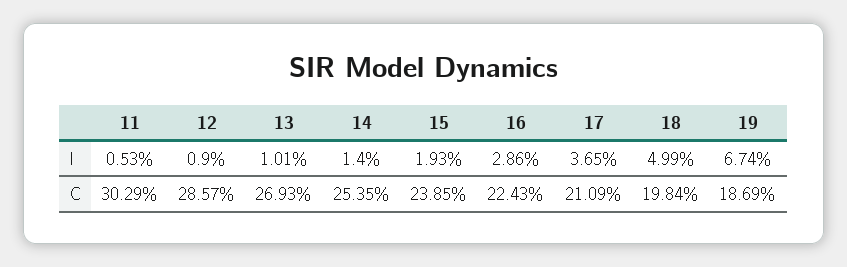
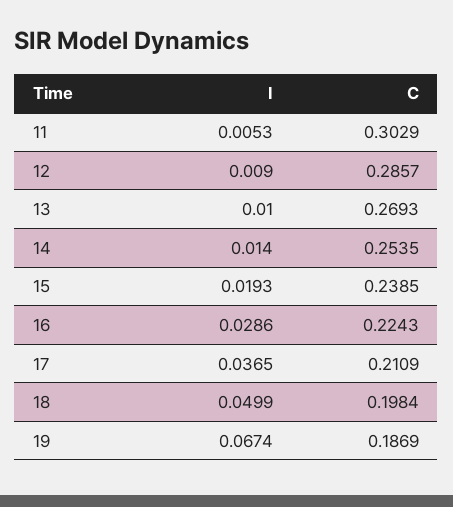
13, I: 0.0101 -> 0.01

